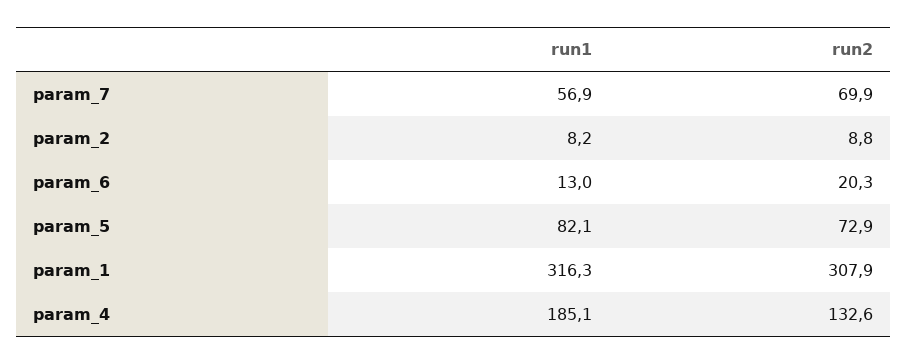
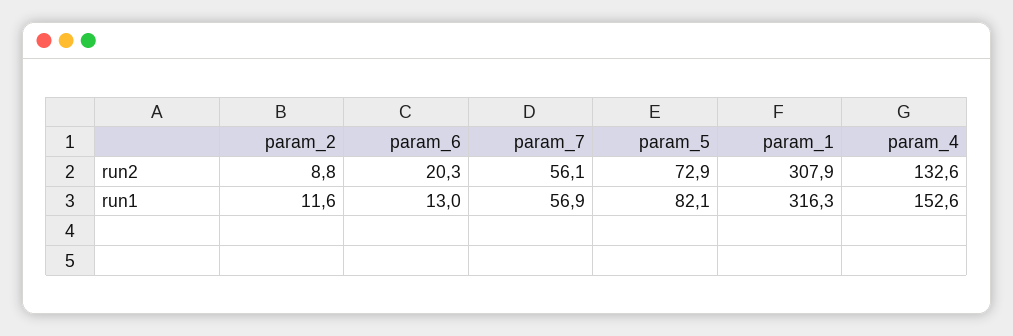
run2, param_7: 69.9 -> 56.1
run1, param_2: 8.2 -> 11.6
run1, param_4: 185.1 -> 152.6

